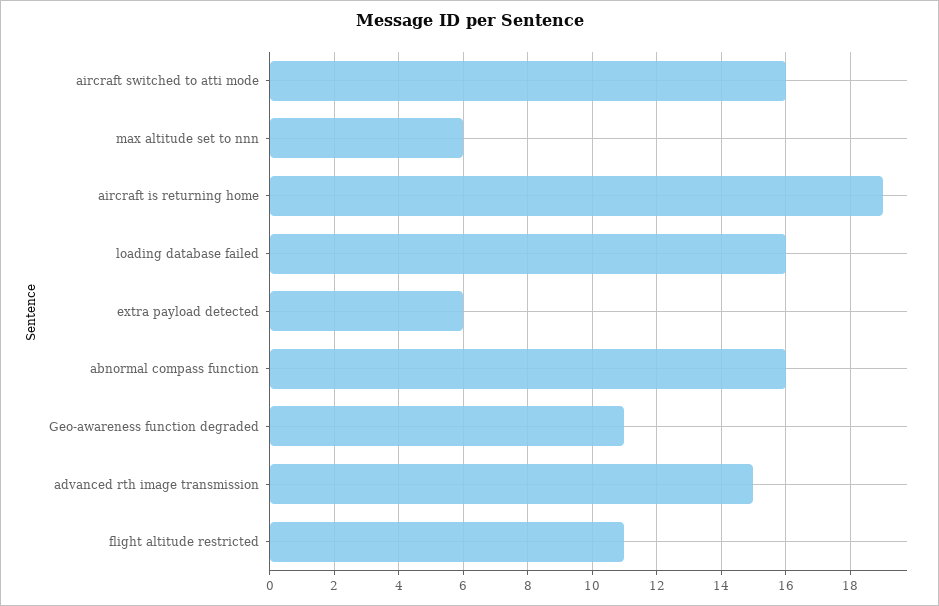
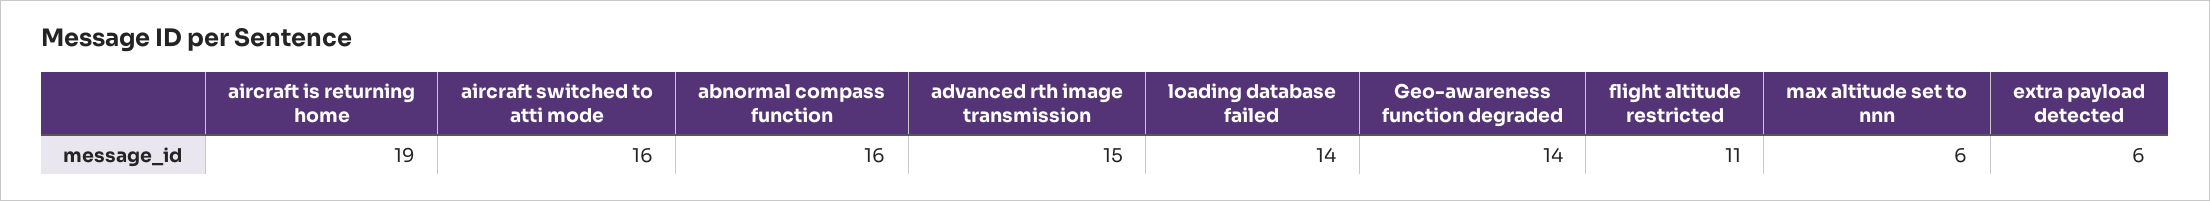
loading database failed: 16 -> 14
Geo-awareness function degraded: 11 -> 14

